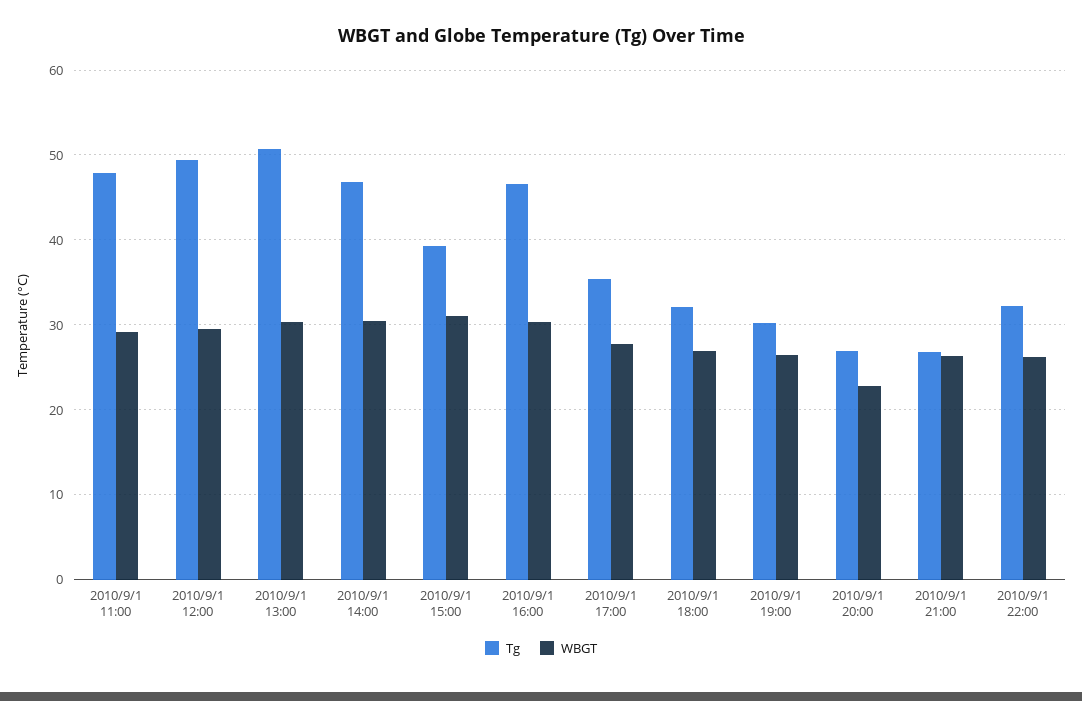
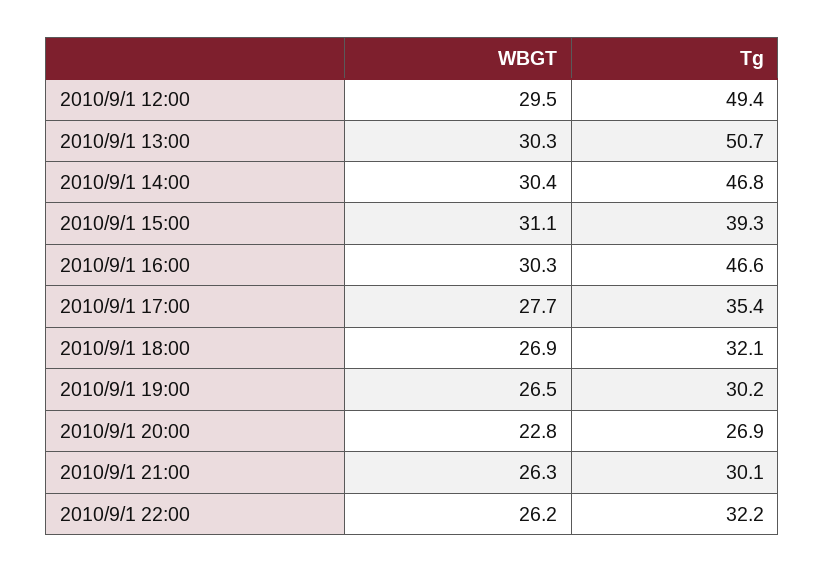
Tg, 2010/9/1 11:00: 48 -> none
WBGT, 2010/9/1 11:00: 29 -> none
Tg, 2010/9/1 21:00: 27 -> 30.1

